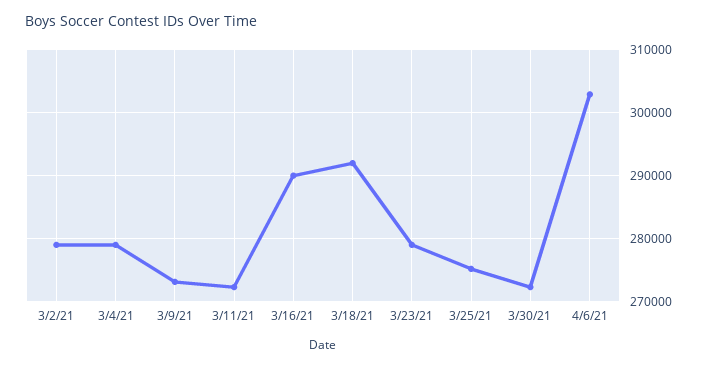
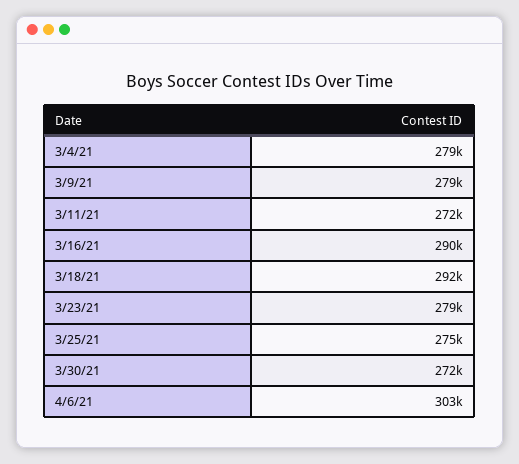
3/2/21: 279000 -> none
3/9/21: 273000 -> 279000

